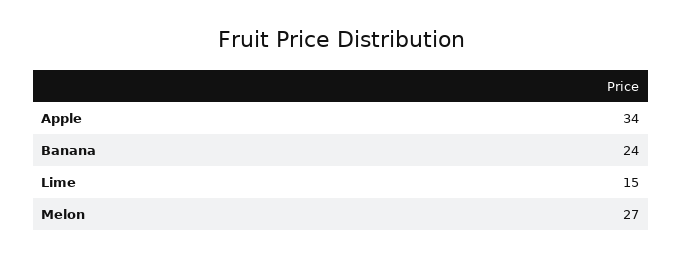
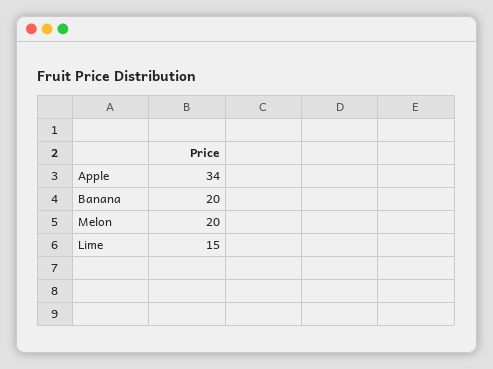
Banana: 24 -> 20
Melon: 27 -> 20

